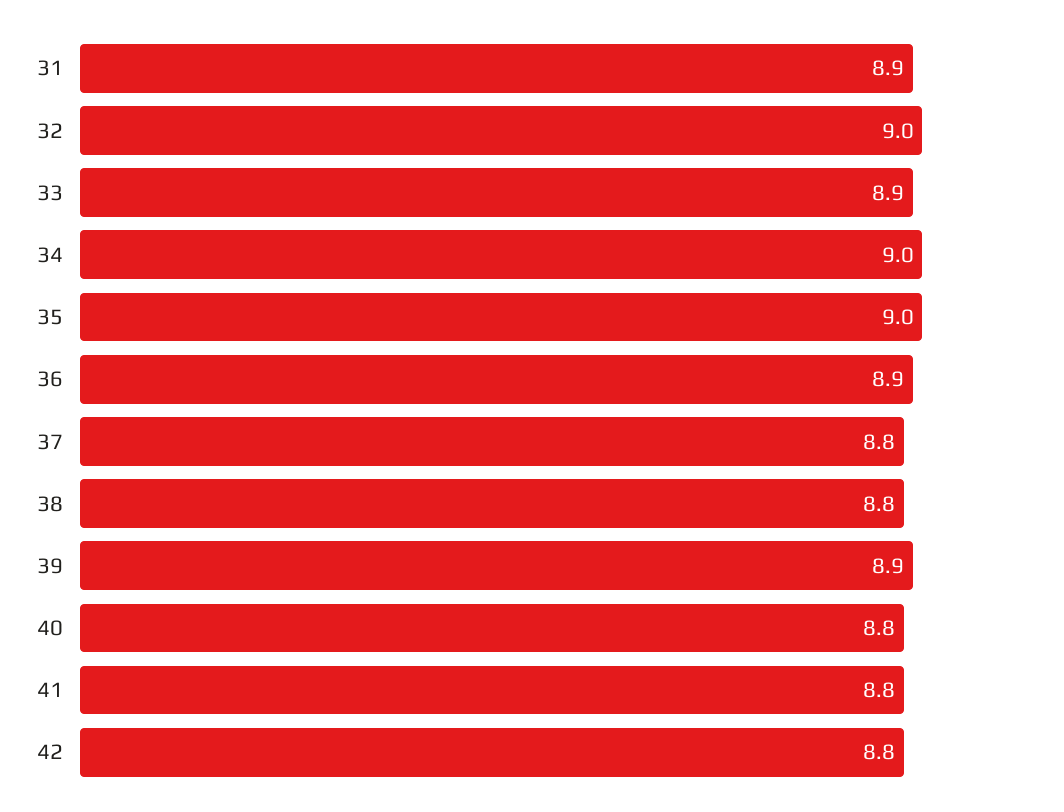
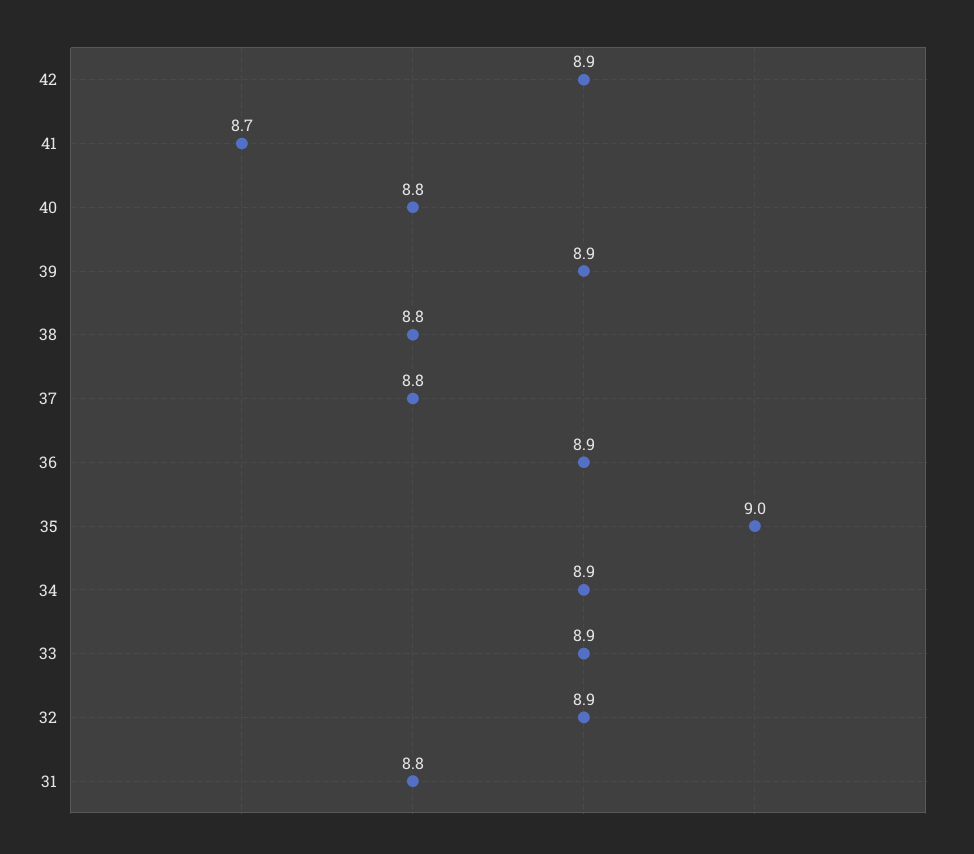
31: 8.9 -> 8.8
32: 9 -> 8.9
34: 9 -> 8.9
41: 8.8 -> 8.7
42: 8.8 -> 8.9

